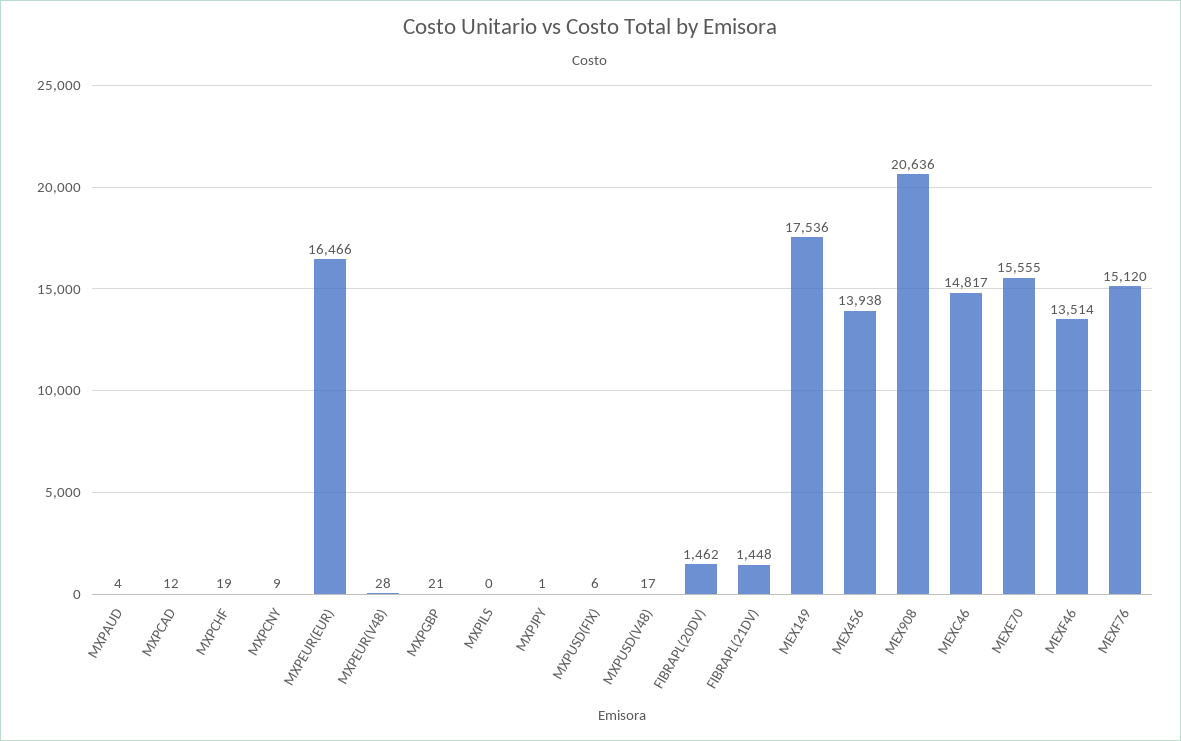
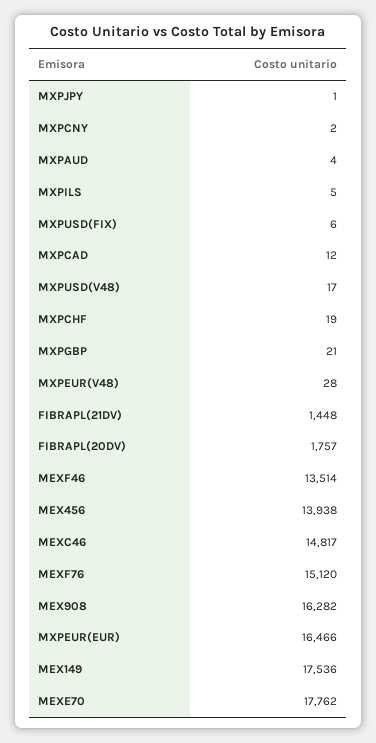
MXPCNY: 9 -> 2
MXPILS: 0 -> 5
FIBRAPL(20DV): 1462 -> 1757
MEX908: 20636 -> 16282
MEXE70: 15555 -> 17762

